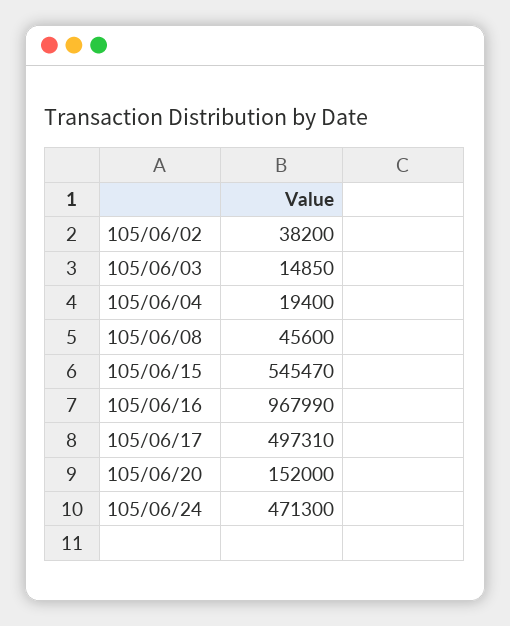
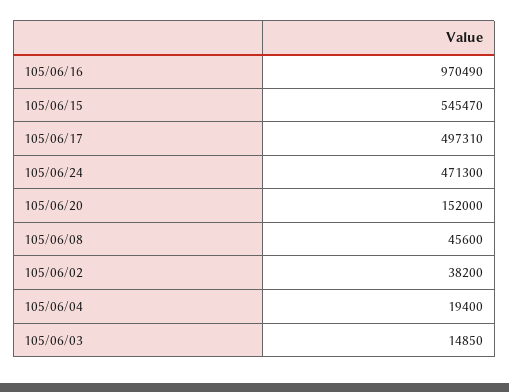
105/06/16: 967990 -> 970490

